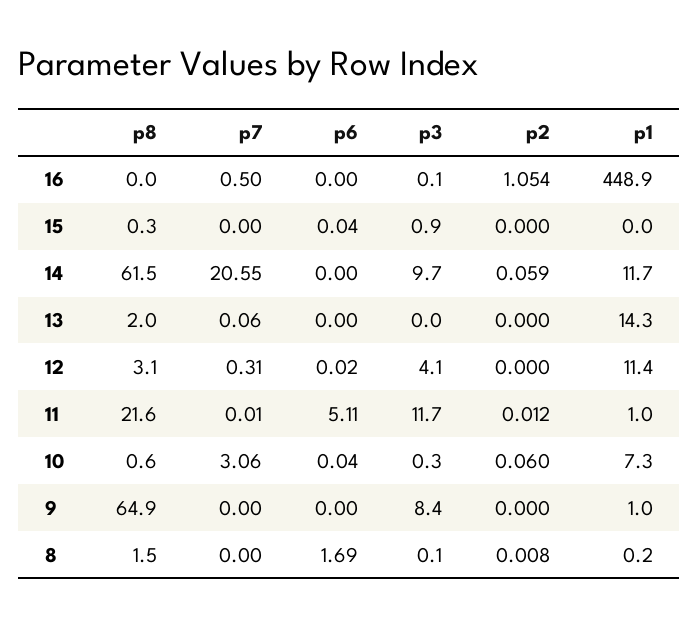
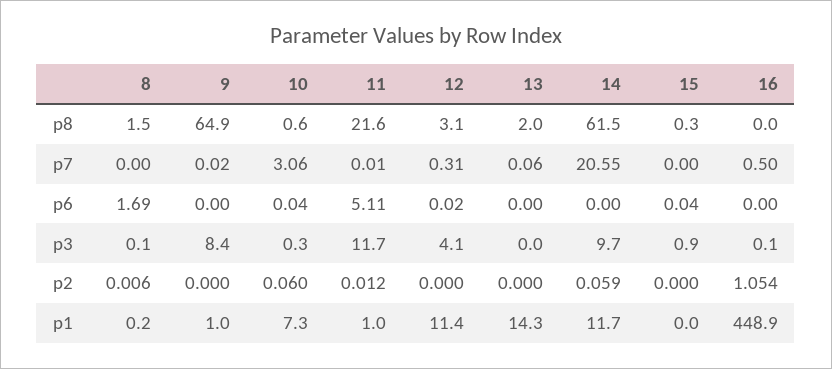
p7, 9: 0 -> 0.02
p2, 8: 0.008 -> 0.006

